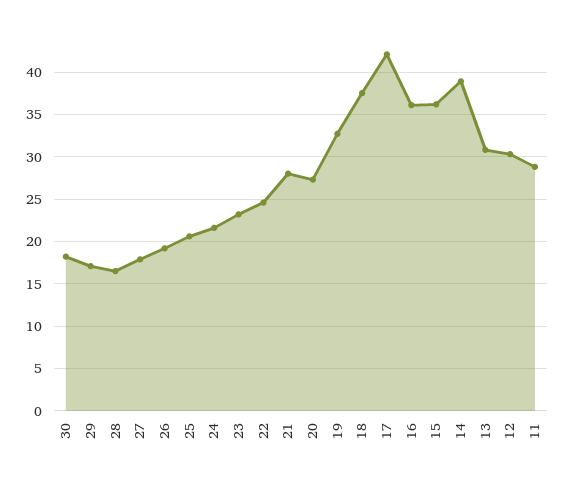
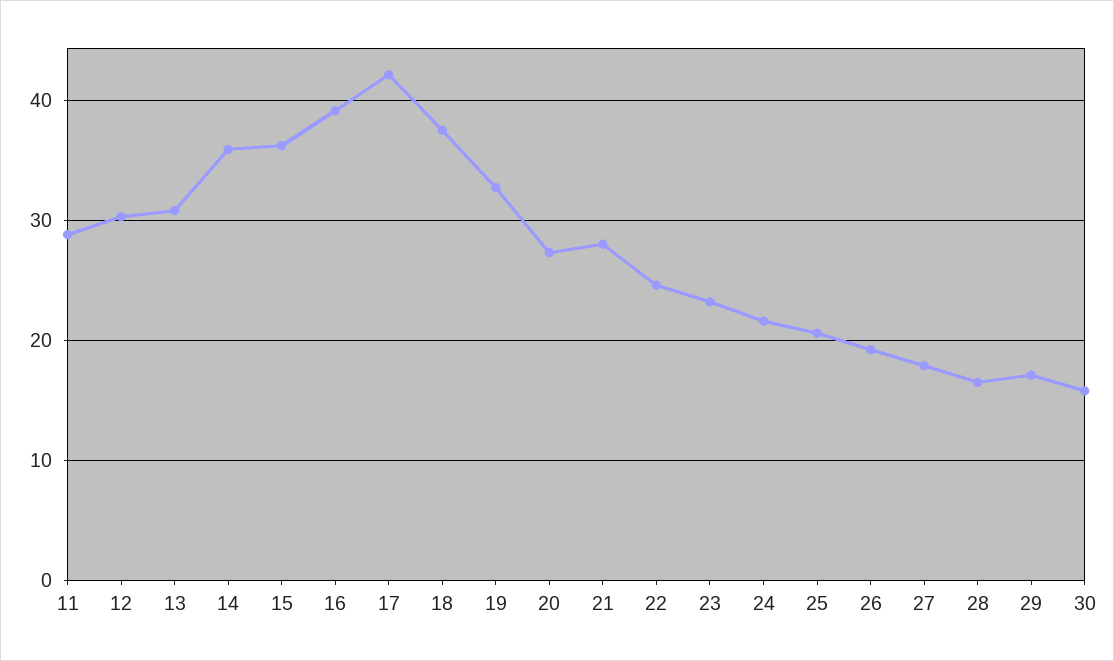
30: 18 -> 16
16: 36 -> 39
14: 39 -> 36

